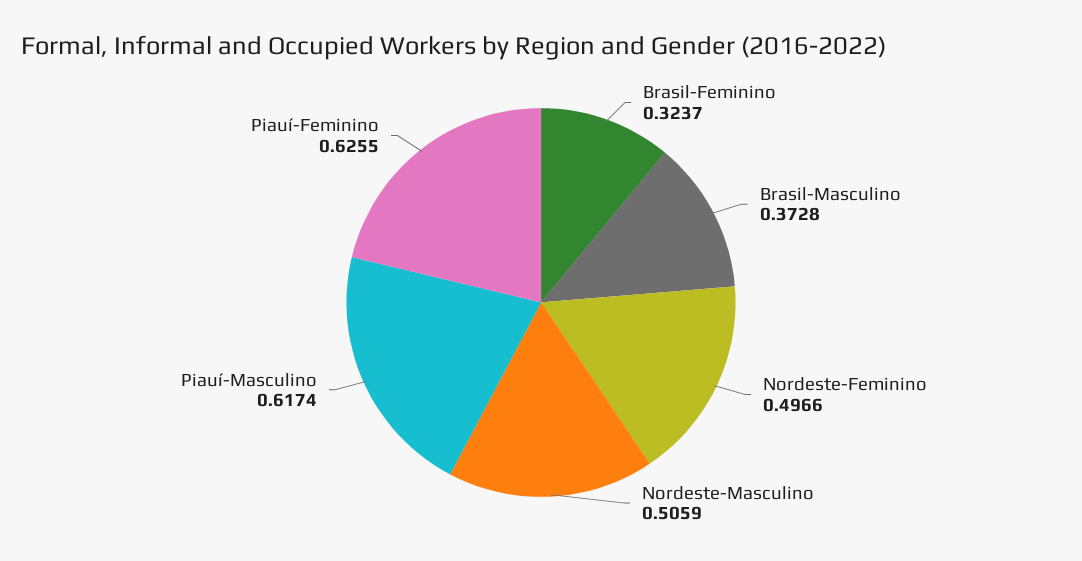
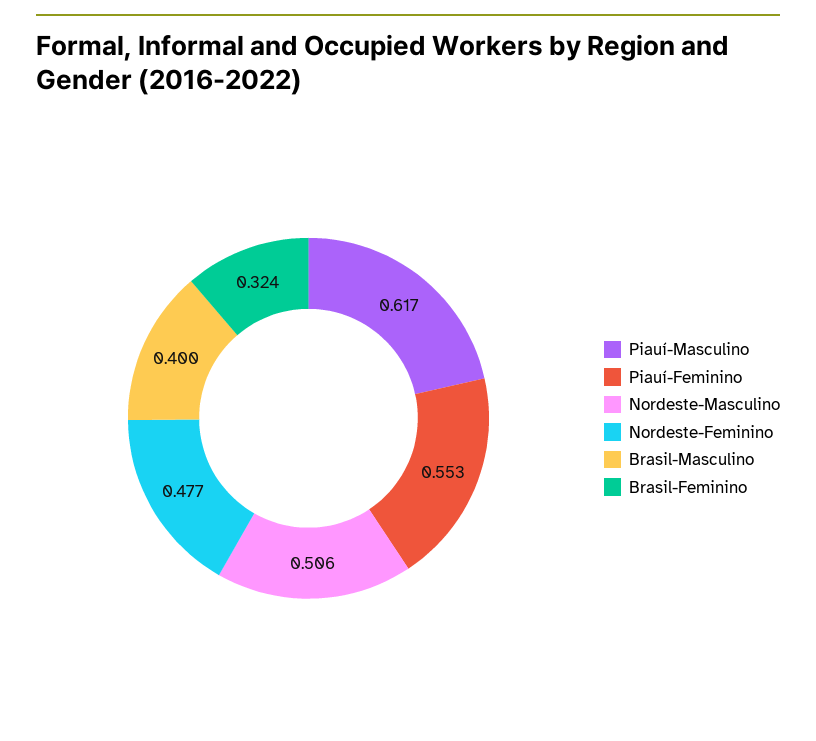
Brasil-Masculino: 0.3728 -> 0.4
Nordeste-Feminino: 0.4966 -> 0.477
Piauí-Feminino: 0.6255 -> 0.553

